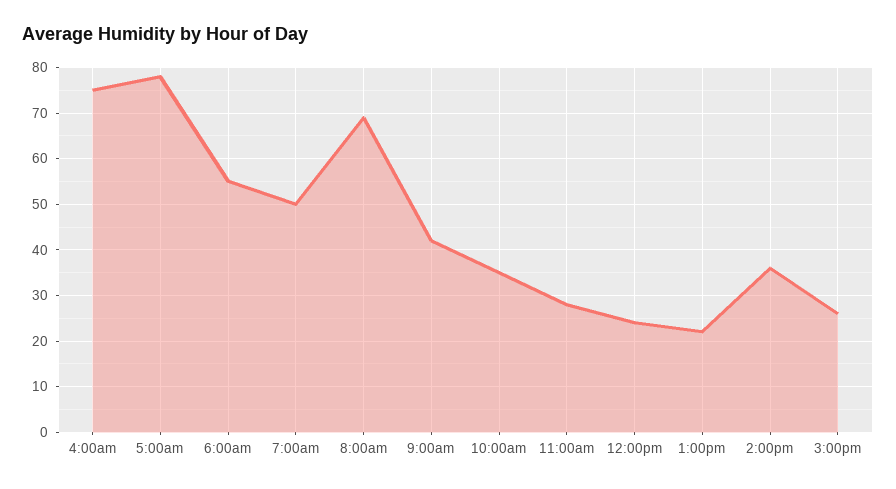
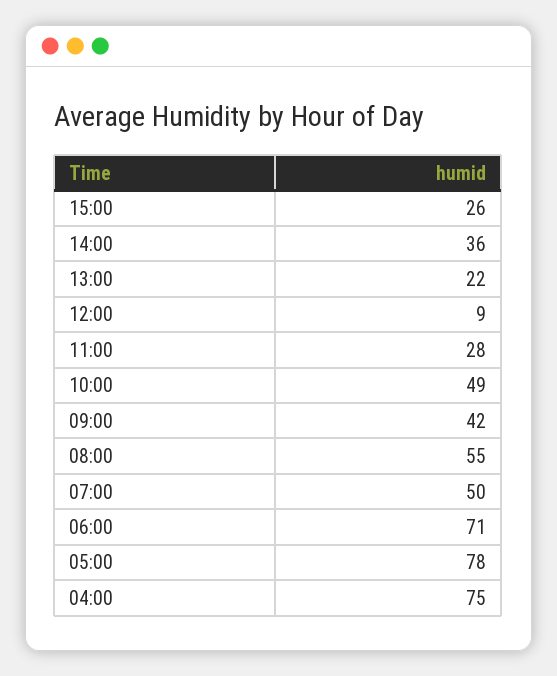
6:00am: 55 -> 71
8:00am: 70 -> 55
10:00am: 35 -> 49
12:00pm: 25 -> 9

